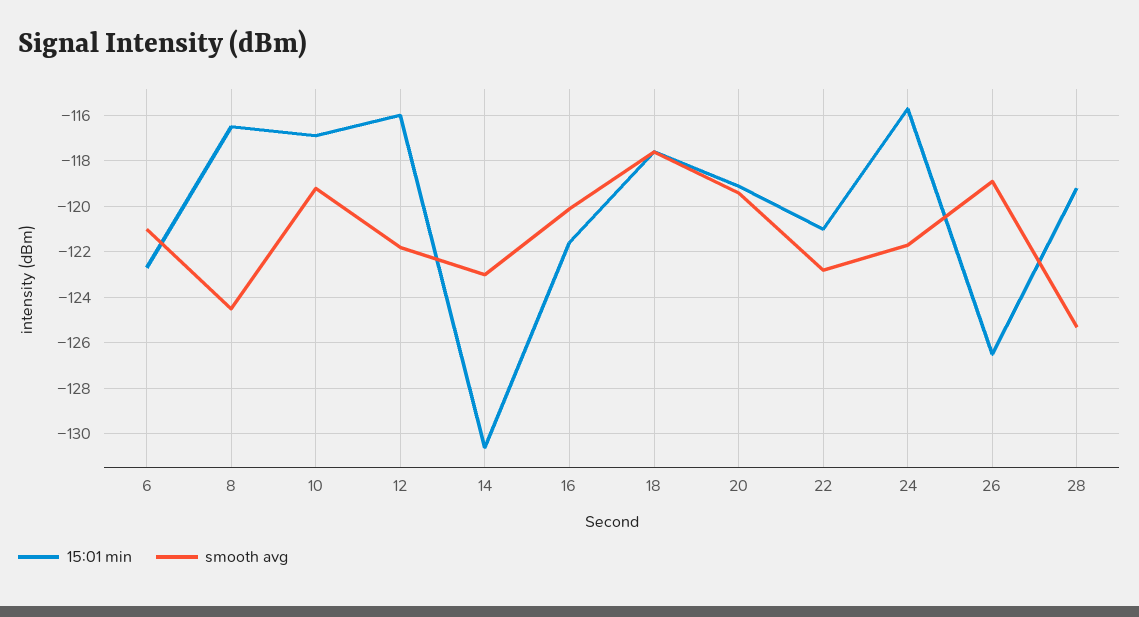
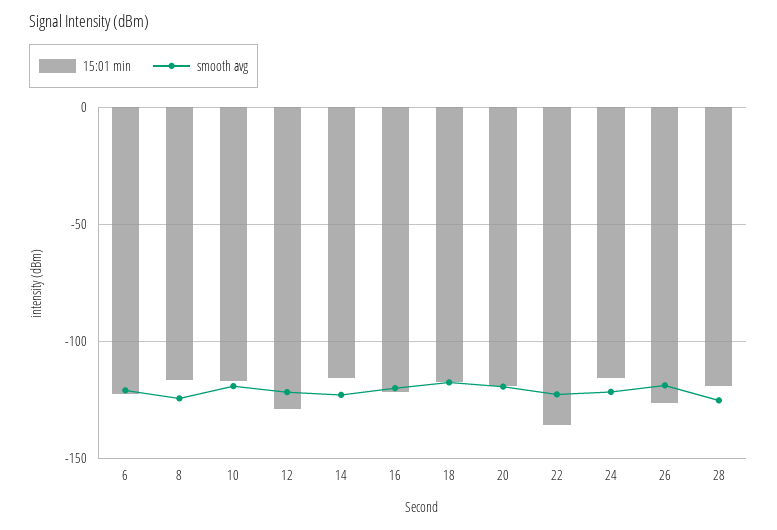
15:01 min, 12: -116 -> -130
15:01 min, 14: -130.5 -> -115
15:01 min, 22: -121 -> -135

